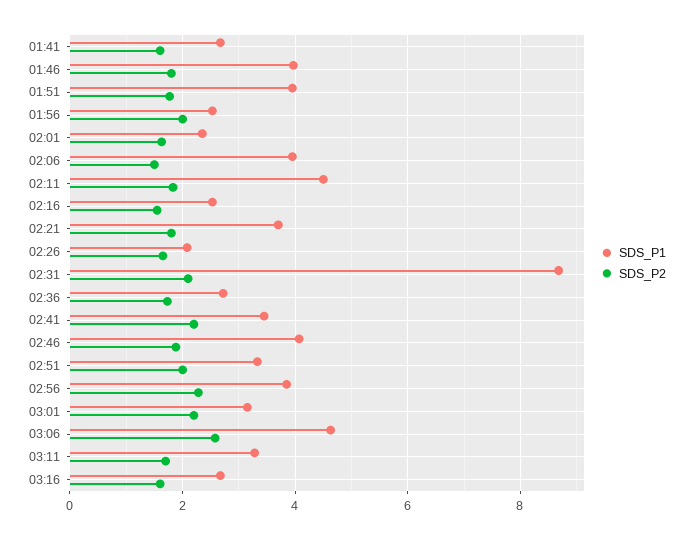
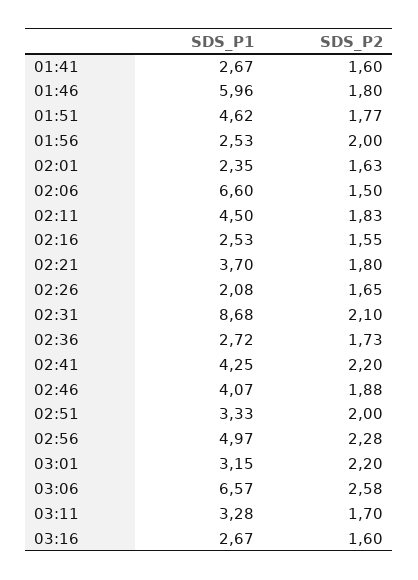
SDS_P1, 01:46: 4 -> 5.96
SDS_P1, 01:51: 4 -> 4.62
SDS_P1, 02:06: 4 -> 6.6
SDS_P1, 02:41: 3.4 -> 4.25
SDS_P1, 02:56: 3.8 -> 4.97
SDS_P1, 03:06: 4.6 -> 6.57

